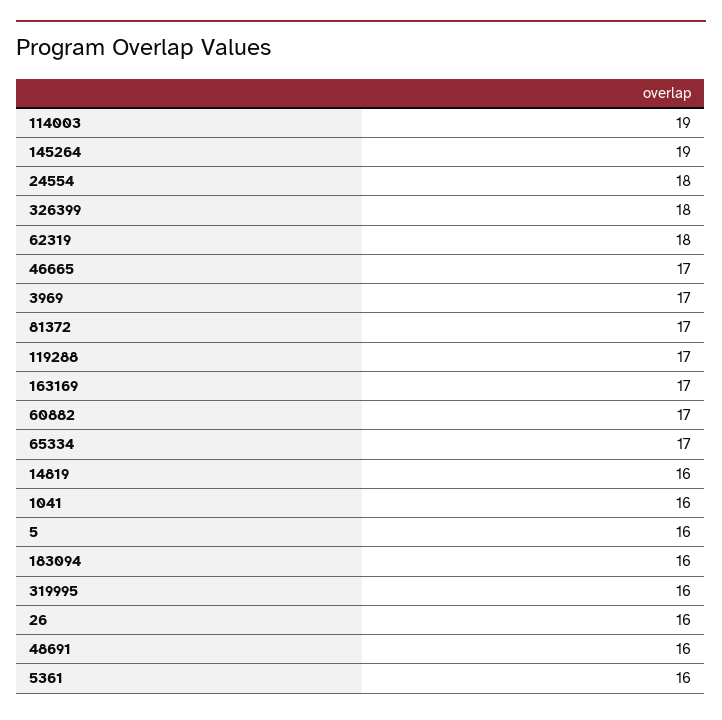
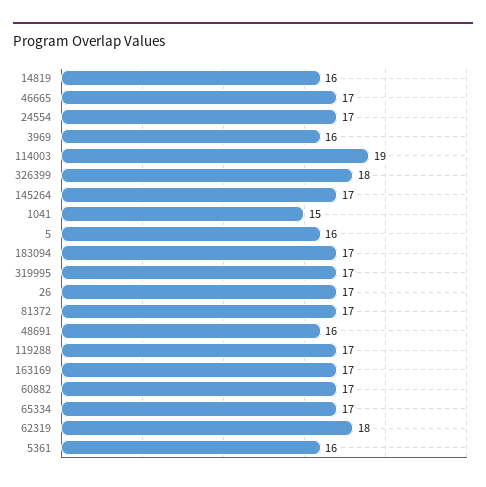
145264: 19 -> 17
24554: 18 -> 17
3969: 17 -> 16
1041: 16 -> 15
183094: 16 -> 17
319995: 16 -> 17
26: 16 -> 17

